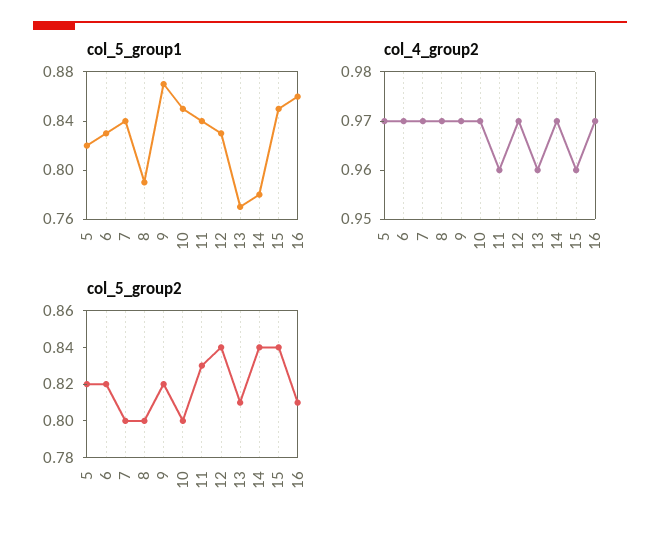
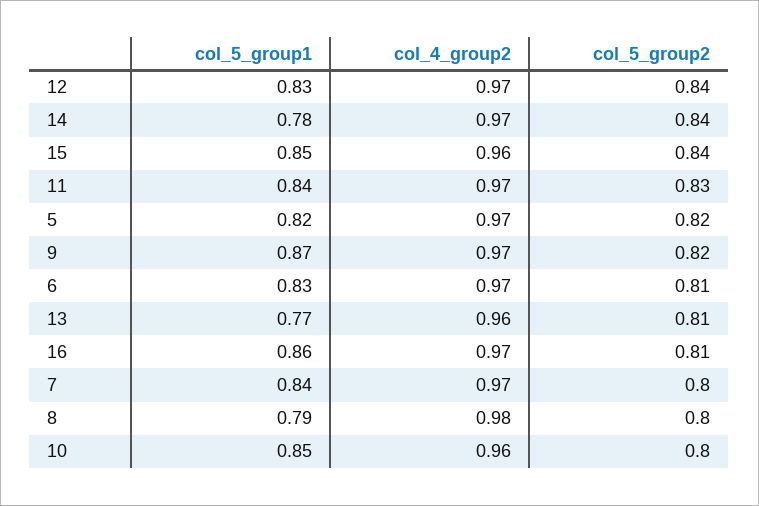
col_4_group2, 8: 0.97 -> 0.98
col_4_group2, 10: 0.97 -> 0.96
col_4_group2, 11: 0.96 -> 0.97
col_5_group2, 6: 0.82 -> 0.81

